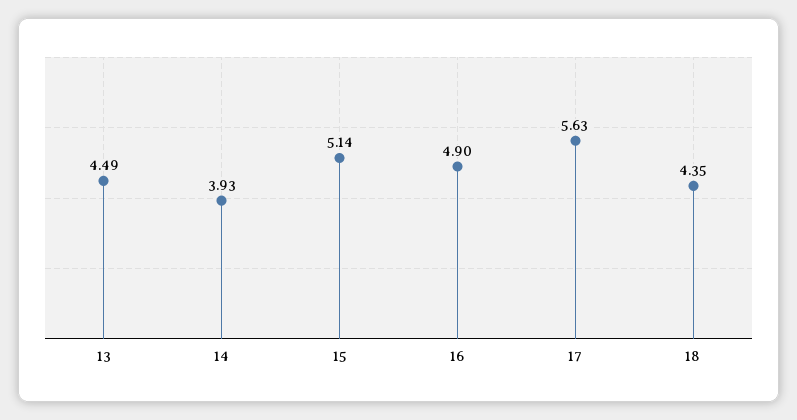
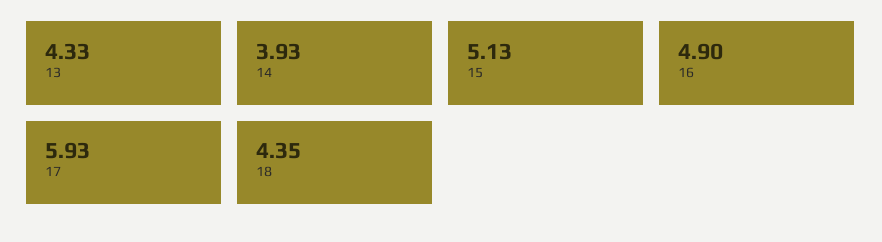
13: 4.49 -> 4.33
15: 5.14 -> 5.13
17: 5.63 -> 5.93

